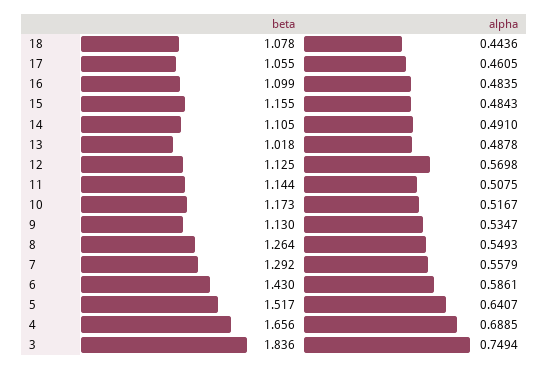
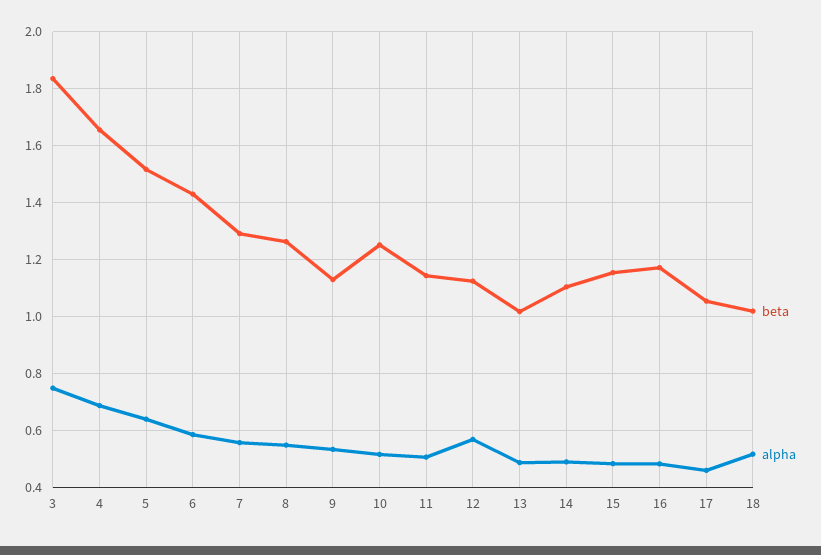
beta, 18: 1.078 -> 1.025
alpha, 18: 0.4436 -> 0.525
beta, 16: 1.099 -> 1.175
beta, 10: 1.173 -> 1.25

